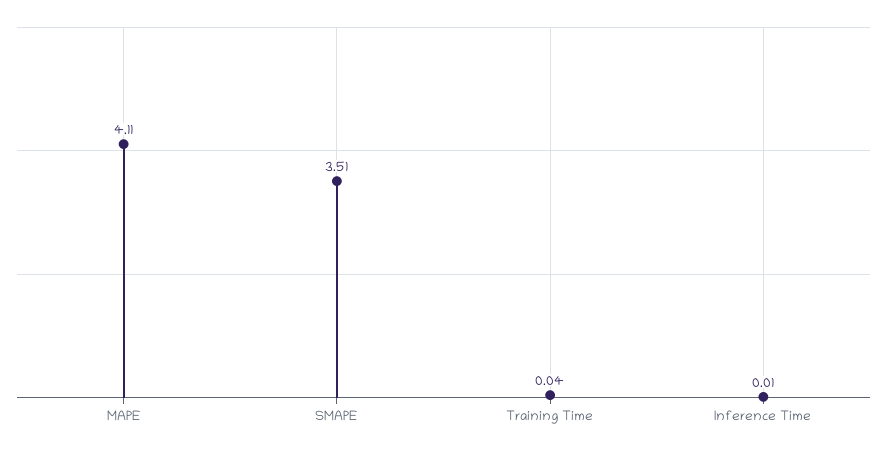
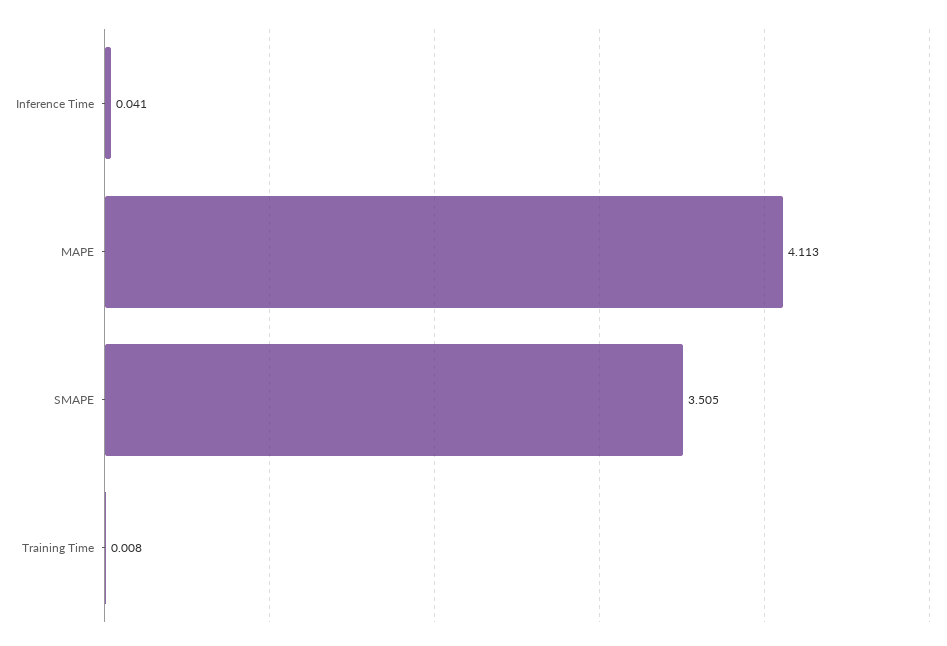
Training Time: 0.04 -> 0.008
Inference Time: 0.01 -> 0.041

